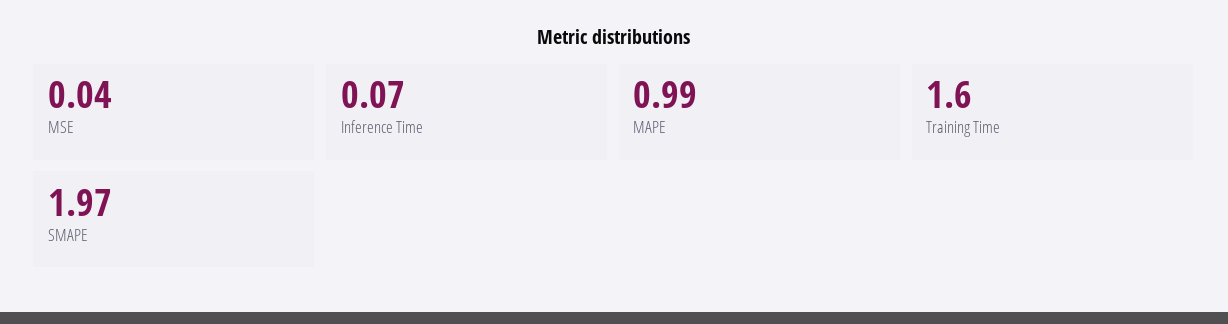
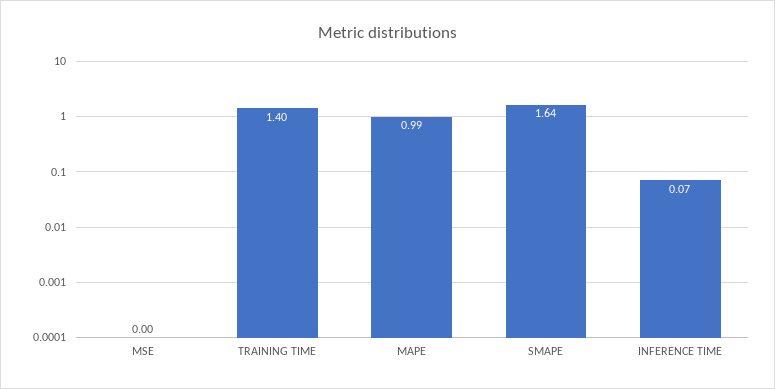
MSE: 0.04 -> 0
Training Time: 1.6 -> 1.4
SMAPE: 1.97 -> 1.64

